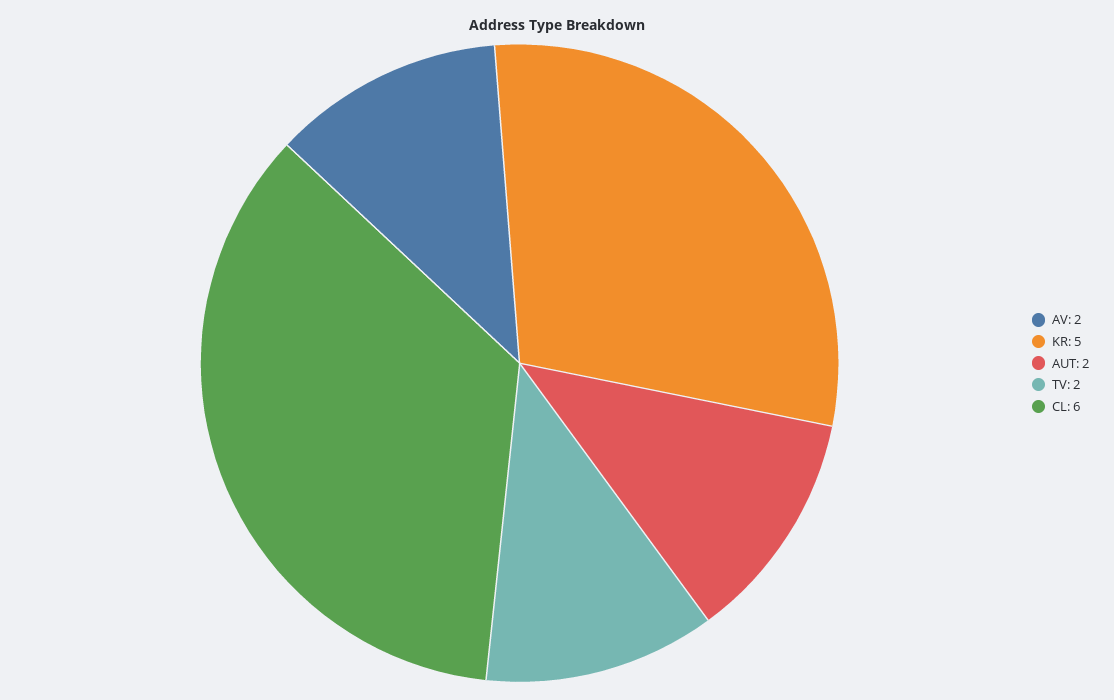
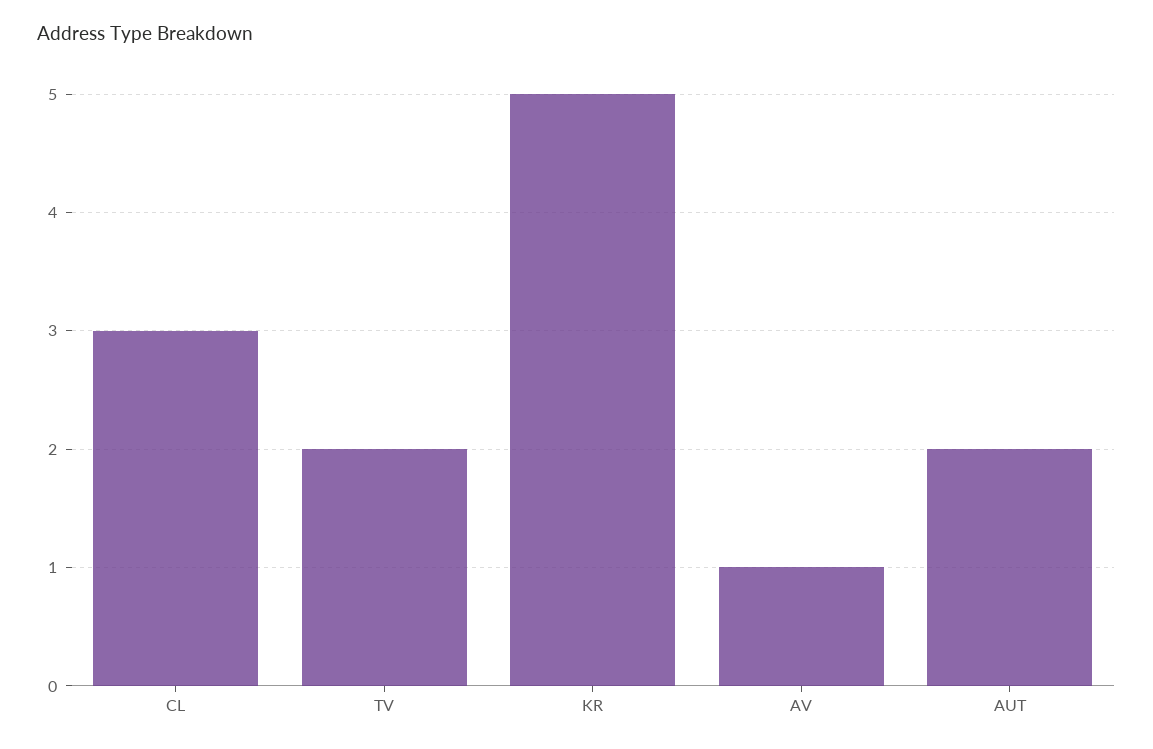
AV: 2 -> 1
CL: 6 -> 3

